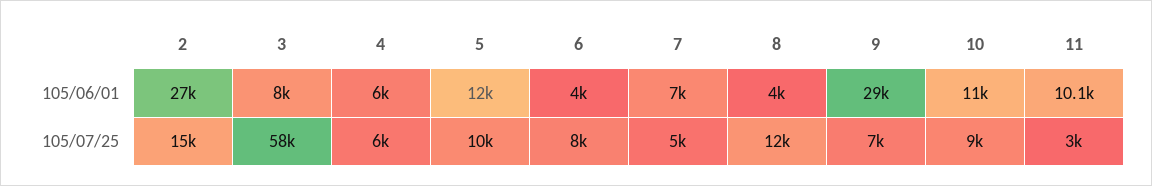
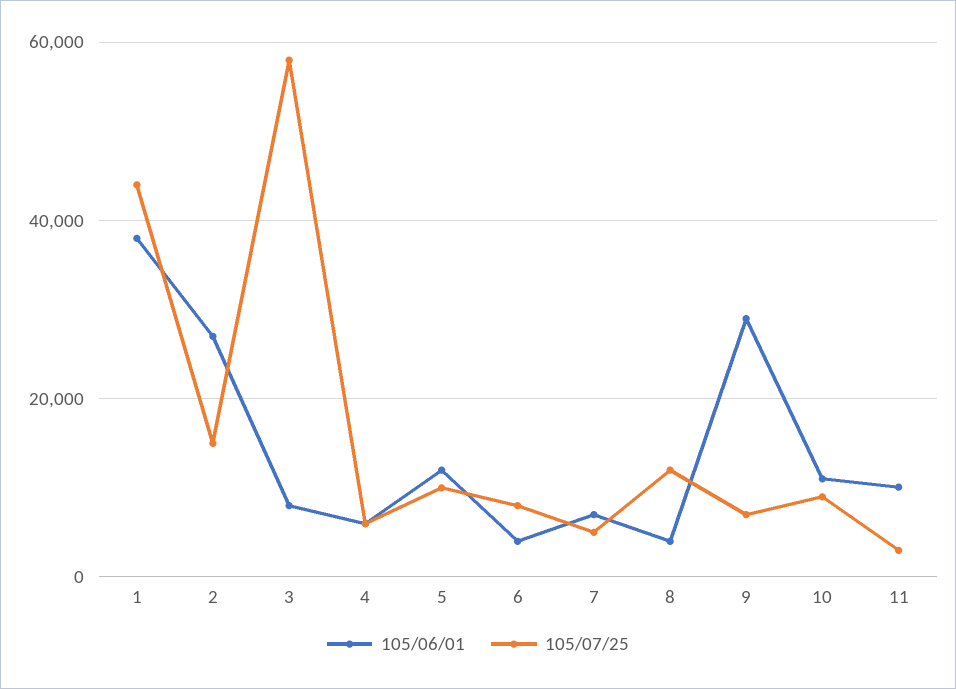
105/06/01, 1: none -> 38000
105/07/25, 1: none -> 44000

